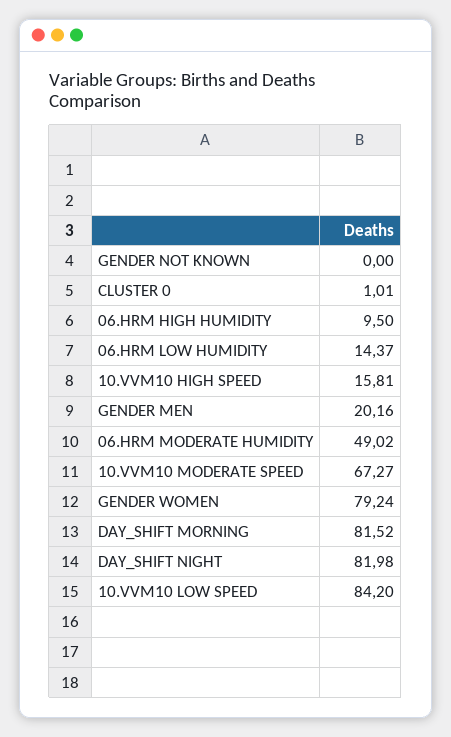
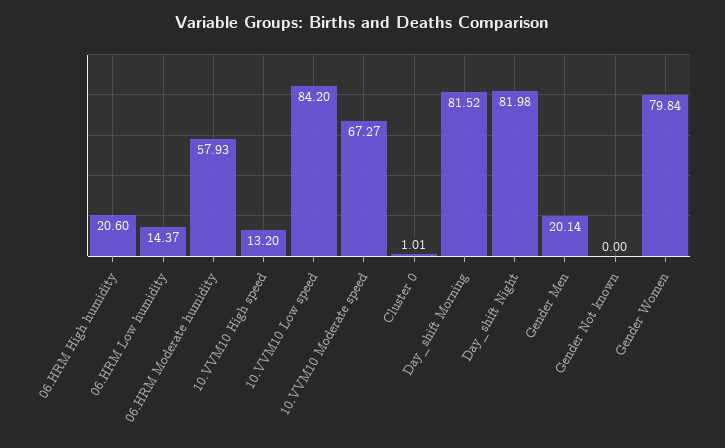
06.HRM HIGH HUMIDITY: 9.5 -> 20.6
10.VVM10 HIGH SPEED: 15.81 -> 13.2
GENDER MEN: 20.16 -> 20.14
06.HRM MODERATE HUMIDITY: 49.02 -> 57.93
GENDER WOMEN: 79.24 -> 79.84

